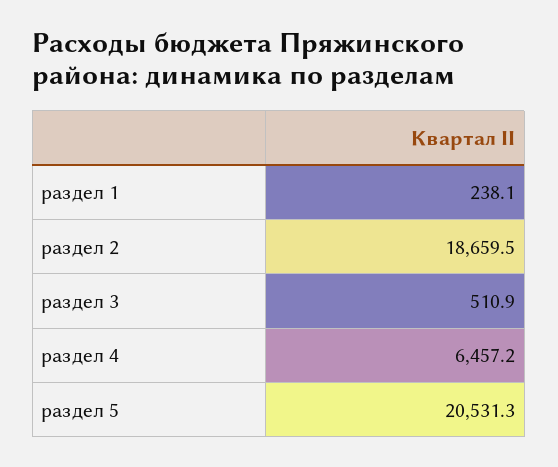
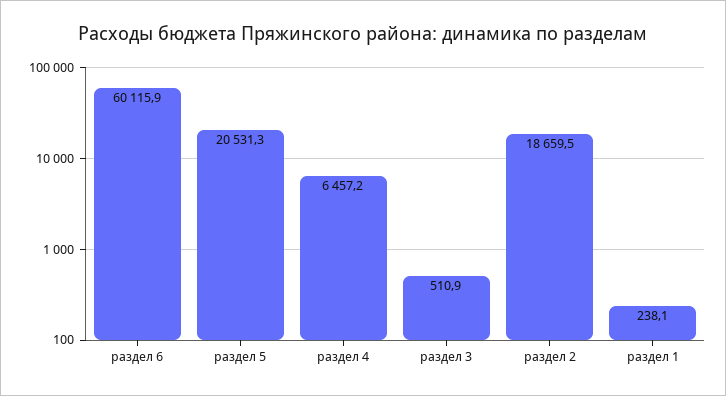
раздел 6: none -> 60115.9

